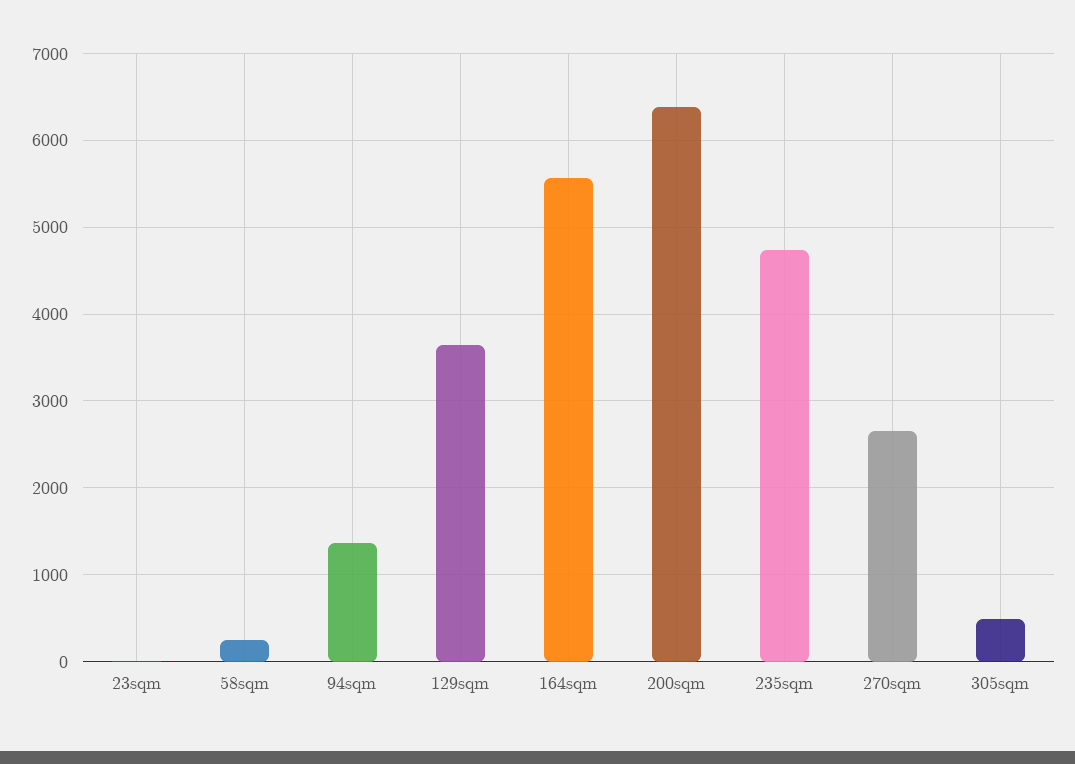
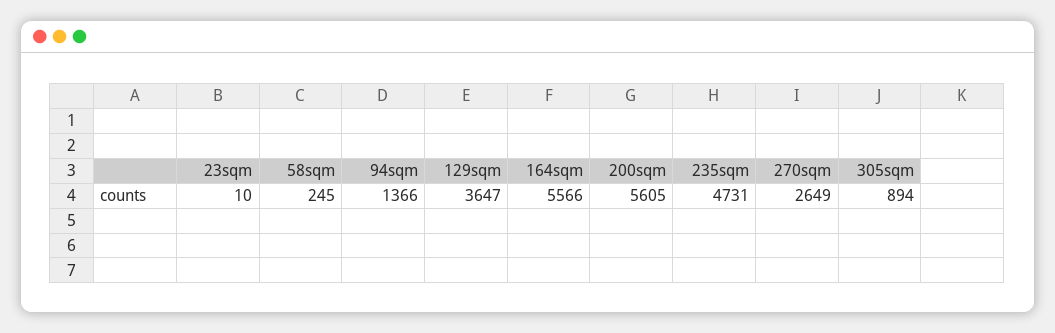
200sqm: 6400 -> 5605
305sqm: 500 -> 894

